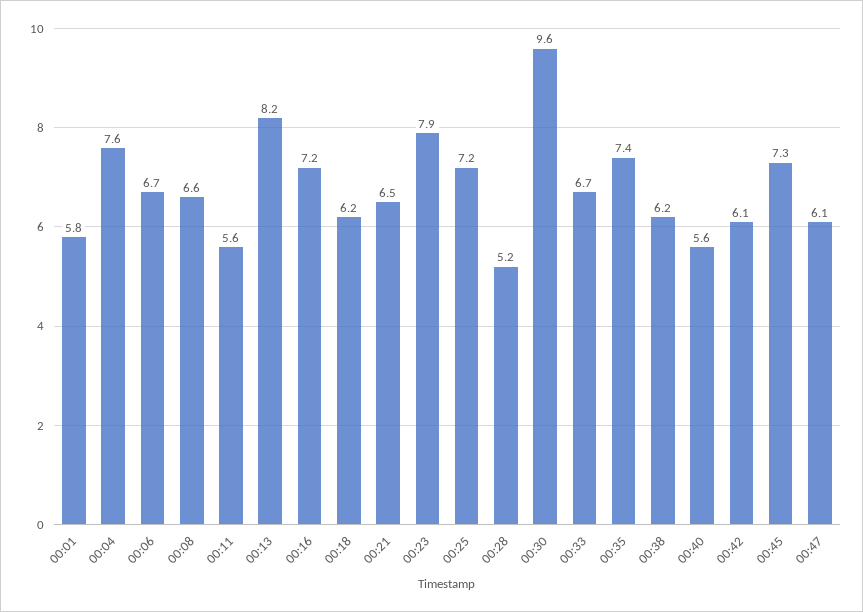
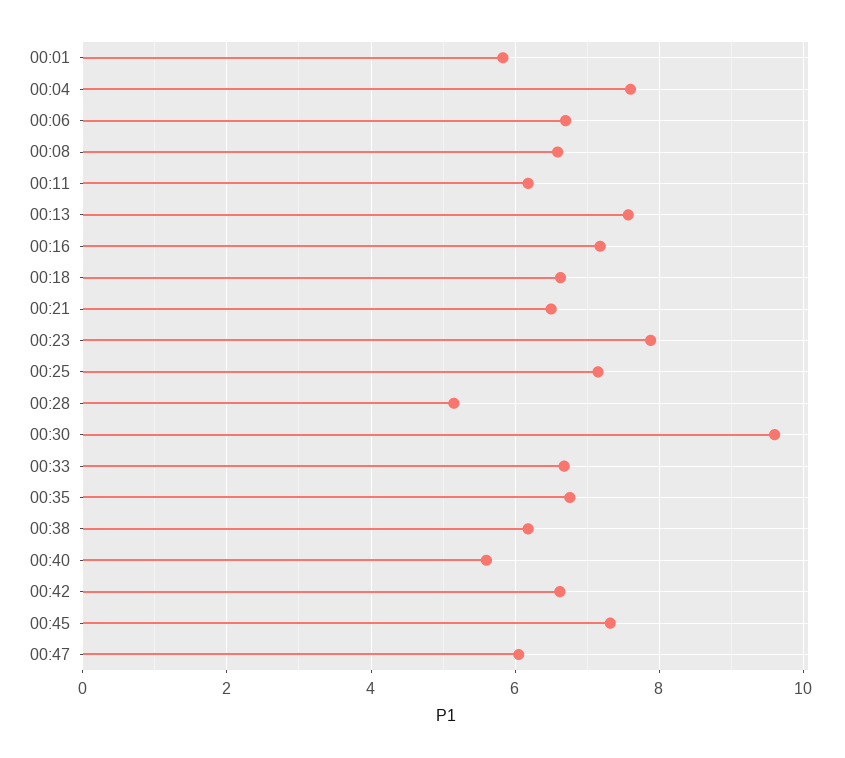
00:11: 5.6 -> 6.2
00:13: 8.2 -> 7.6
00:18: 6.2 -> 6.6
00:35: 7.4 -> 6.8
00:42: 6.1 -> 6.6

